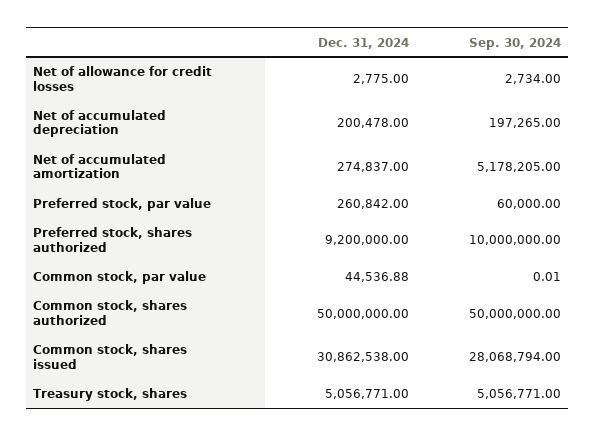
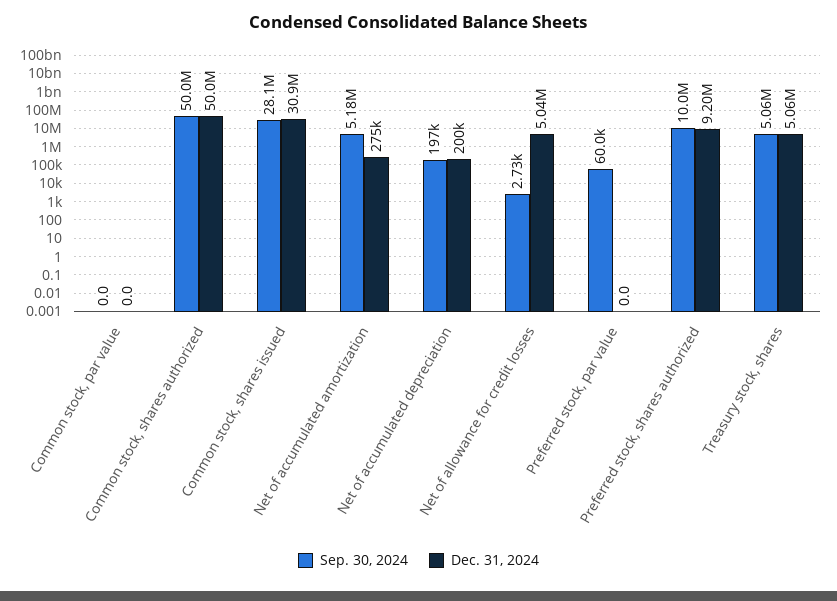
Dec. 31, 2024, Net of allowance for credit losses: 2775 -> 5040000
Dec. 31, 2024, Preferred stock, par value: 260842 -> 0
Dec. 31, 2024, Common stock, par value: 44536.88 -> 0

